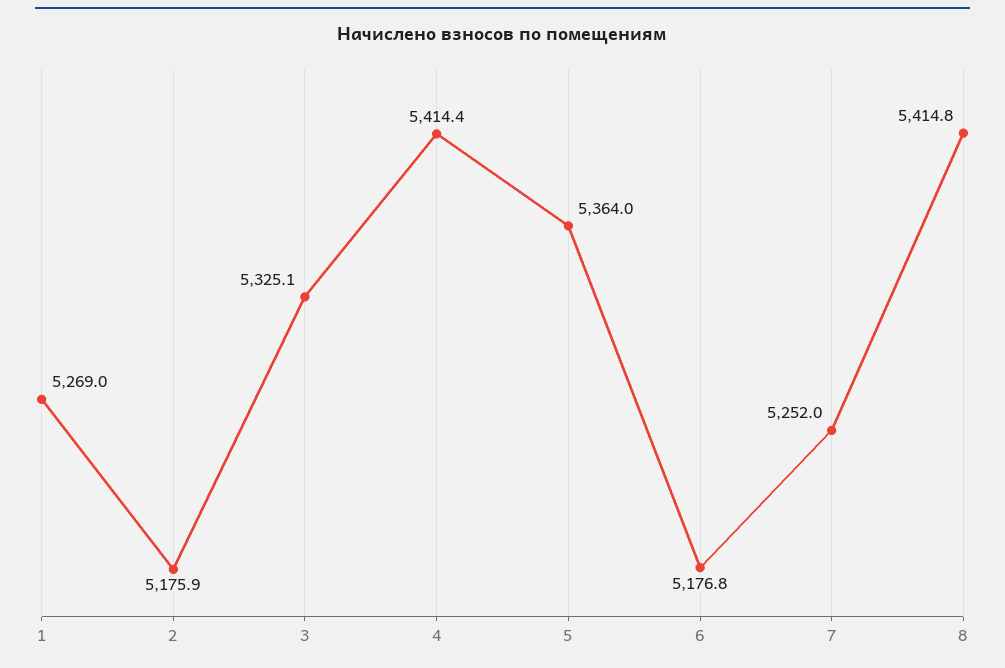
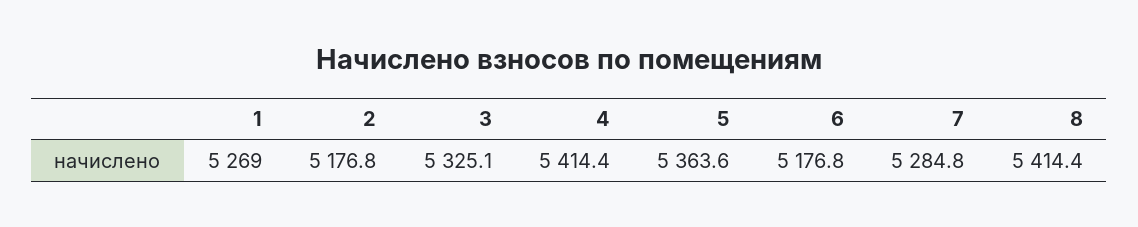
2: 5175.9 -> 5176.8
5: 5364 -> 5363.6
7: 5252 -> 5284.8
8: 5414.8 -> 5414.4

